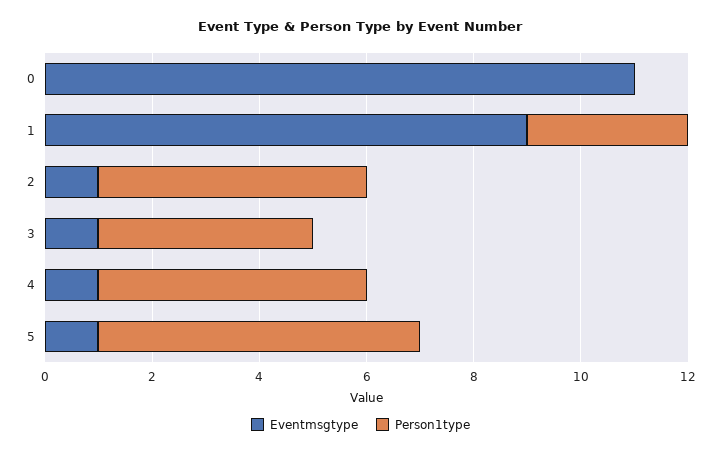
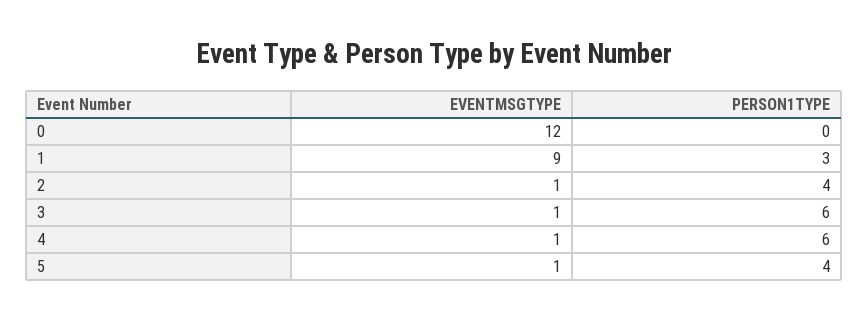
Eventmsgtype, 0: 11 -> 12
Person1type, 2: 5 -> 4
Person1type, 3: 4 -> 6
Person1type, 4: 5 -> 6
Person1type, 5: 6 -> 4

